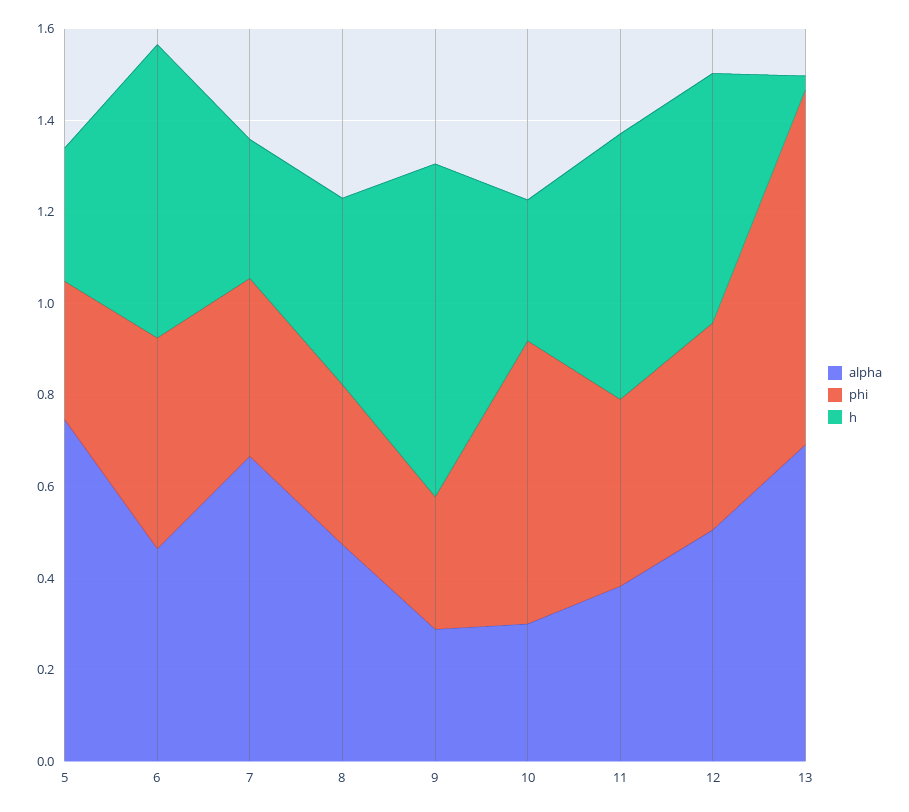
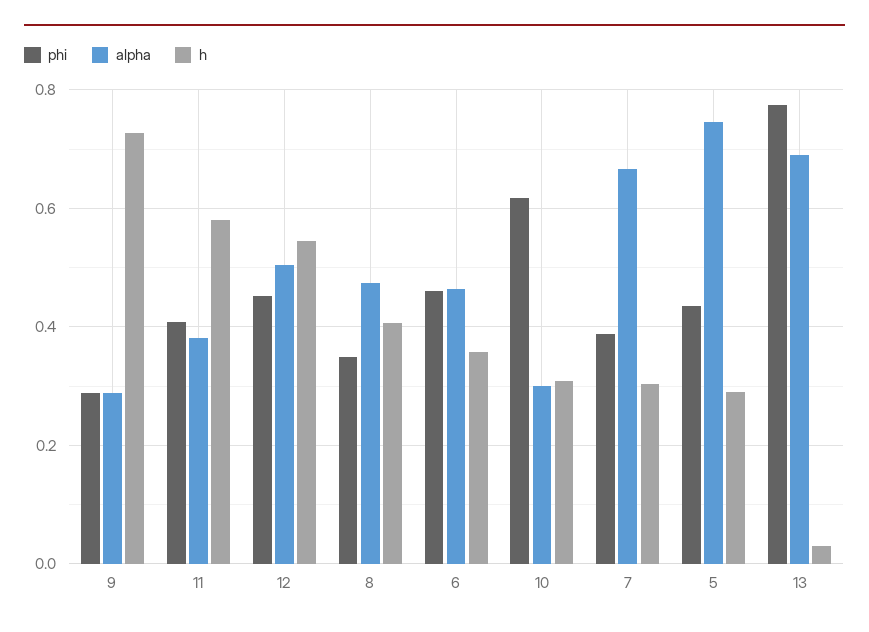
phi, 5: 0.3 -> 0.44
h, 6: 0.65 -> 0.36

